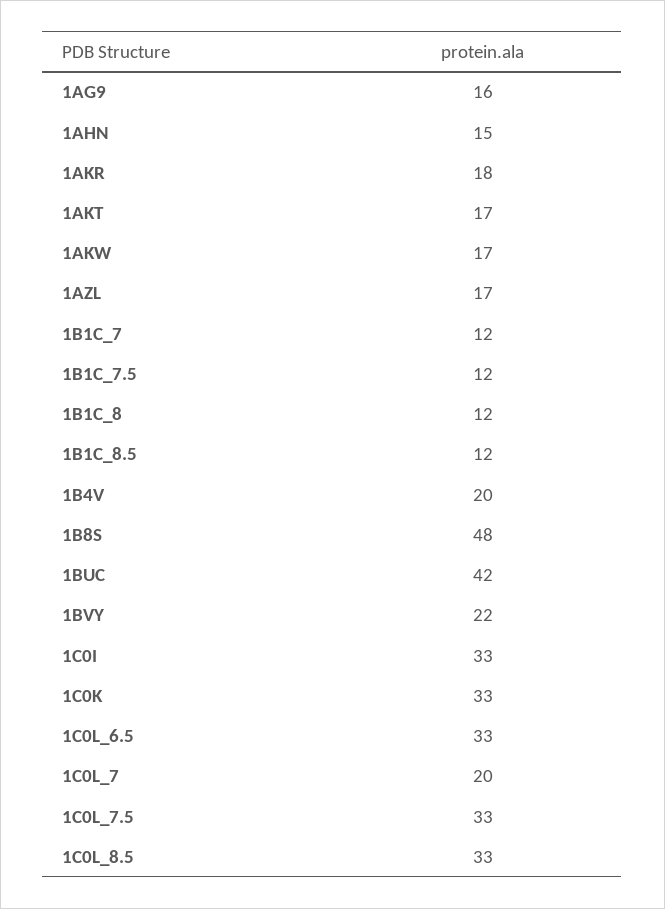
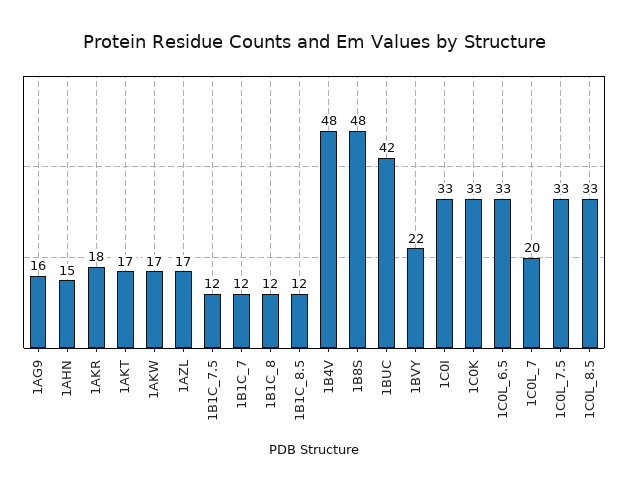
1B4V: 20 -> 48

